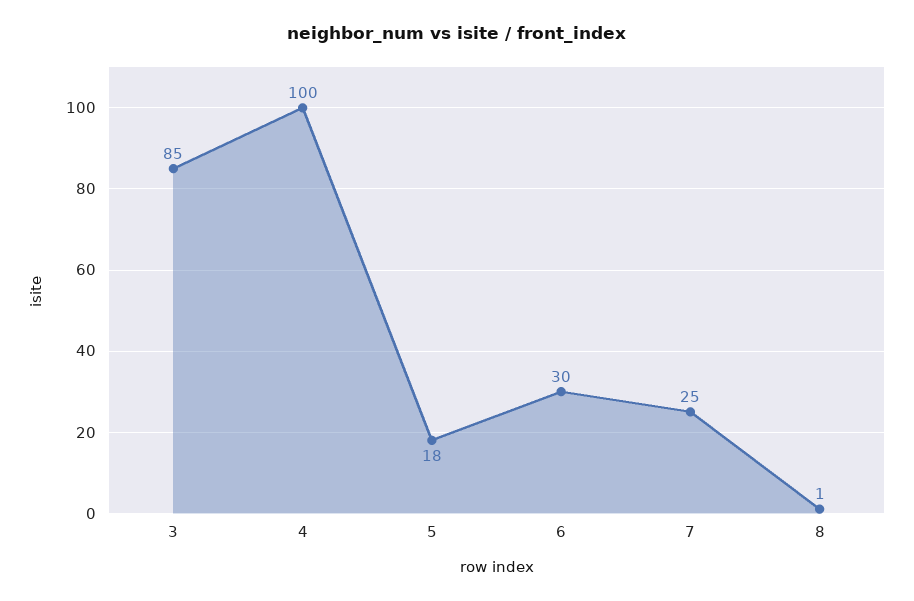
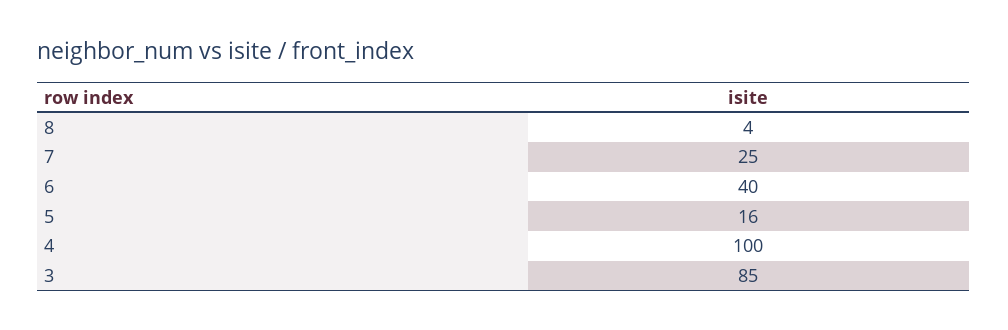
5: 18 -> 16
6: 30 -> 40
8: 1 -> 4

